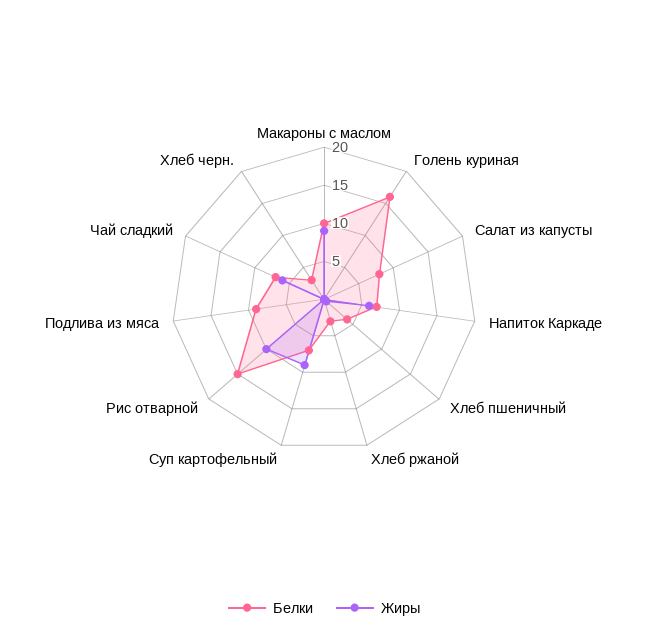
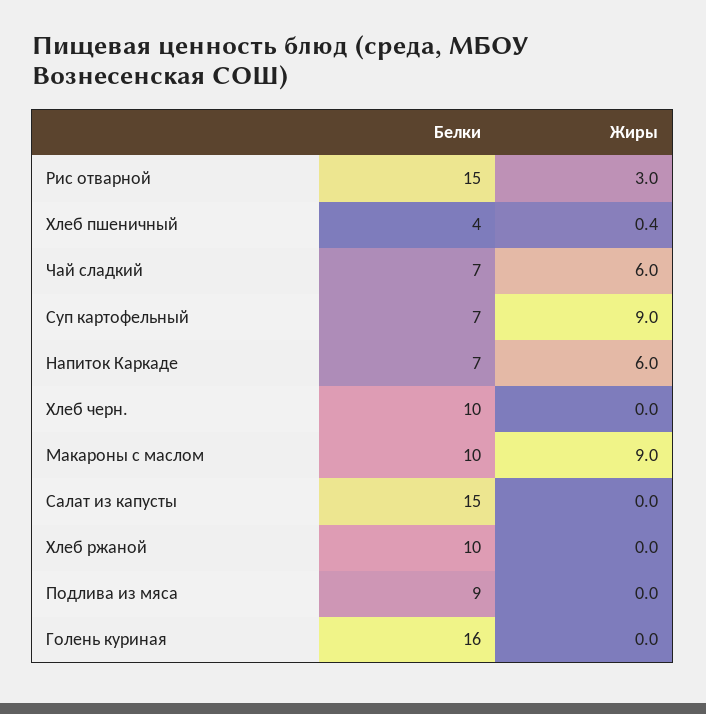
Белки, Салат из капусты: 7.5 -> 15
Белки, Хлеб ржаной: 2.5 -> 10
Жиры, Рис отварной: 10 -> 3
Белки, Хлеб черн.: 2.5 -> 10

